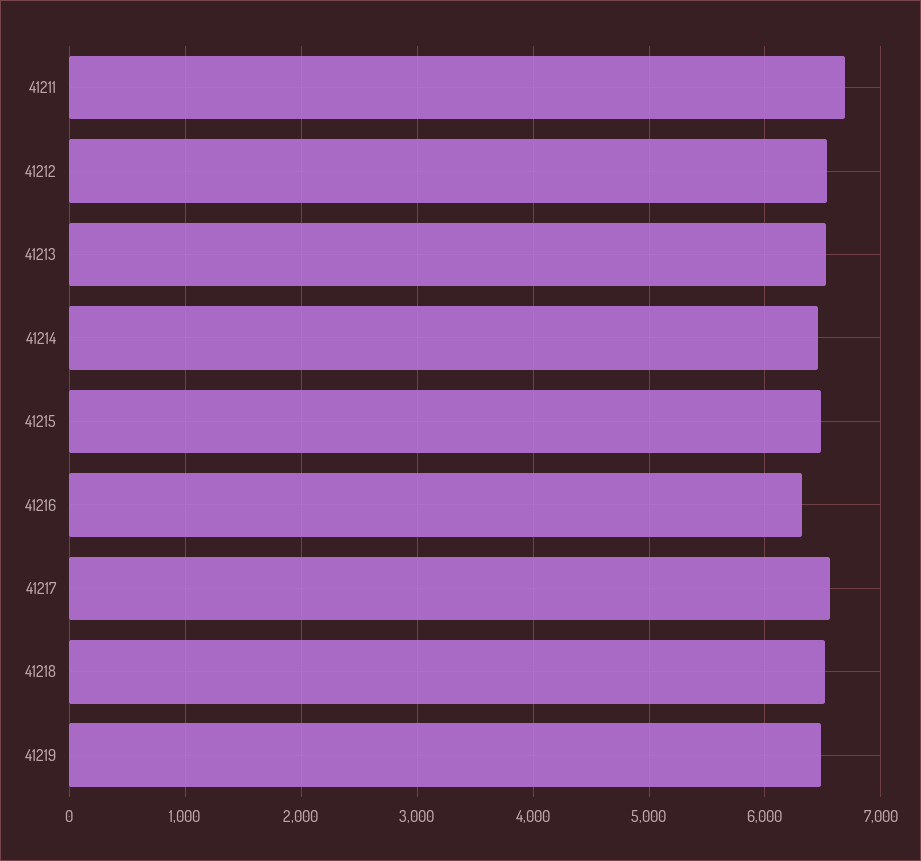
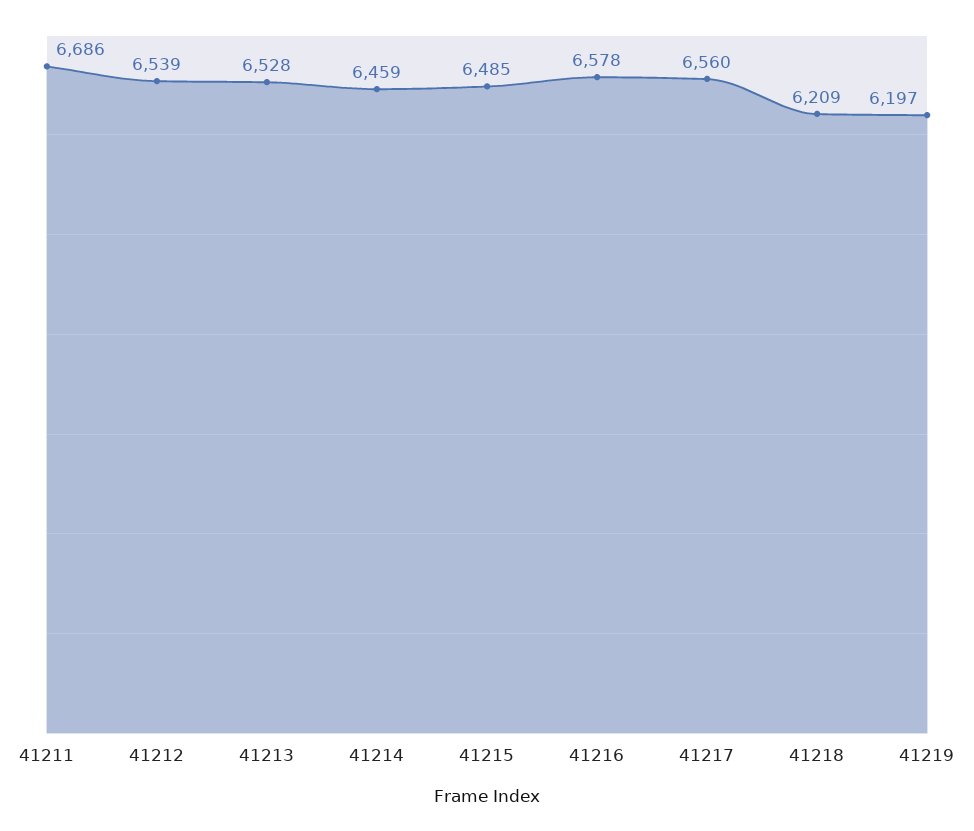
41216: 6300 -> 6578
41218: 6500 -> 6209
41219: 6500 -> 6197

